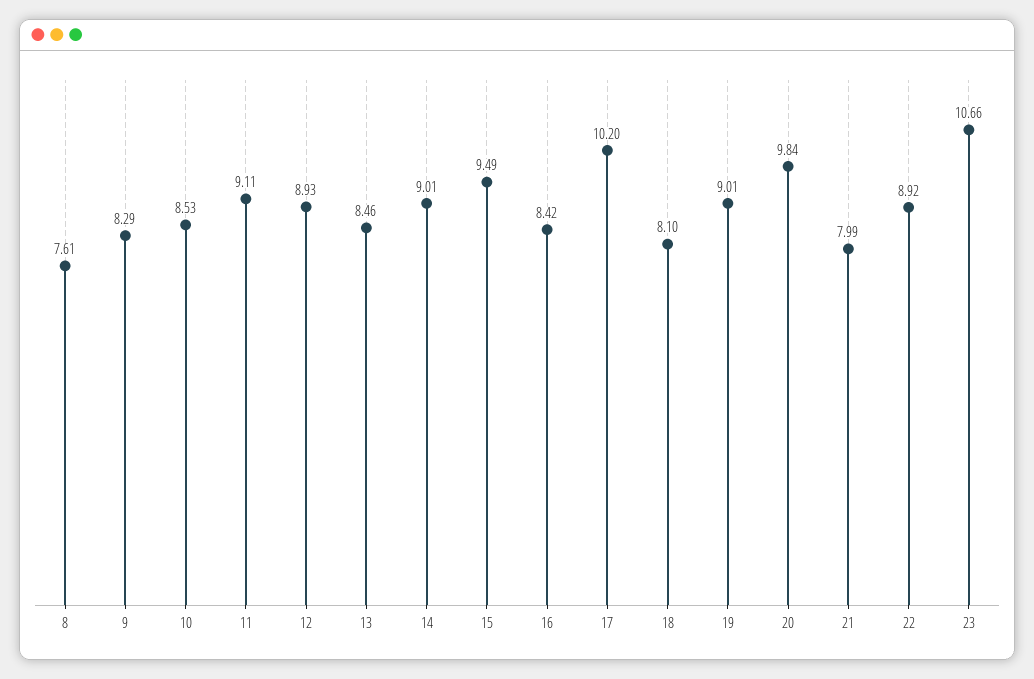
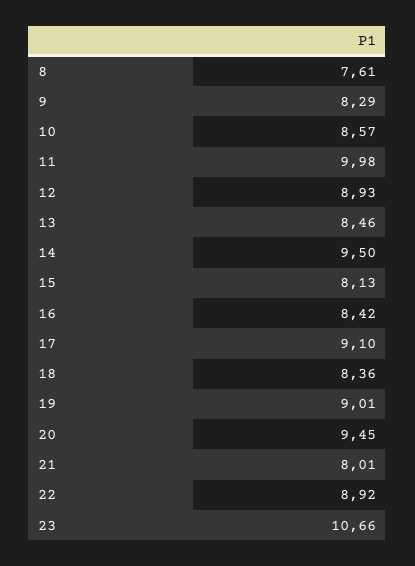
10: 8.53 -> 8.57
11: 9.11 -> 9.98
14: 9.01 -> 9.5
15: 9.49 -> 8.13
17: 10.2 -> 9.1
18: 8.1 -> 8.36
20: 9.84 -> 9.45
21: 7.99 -> 8.01

